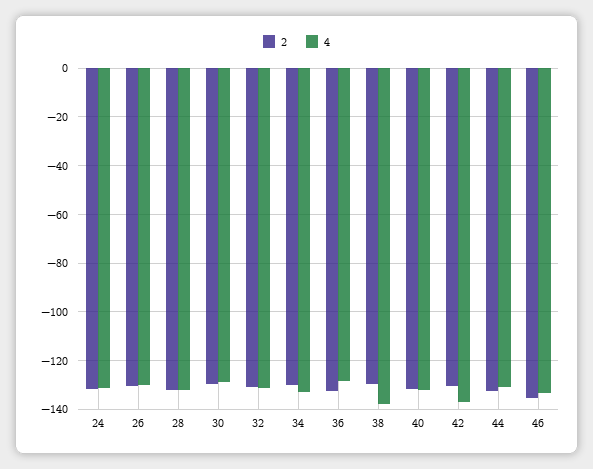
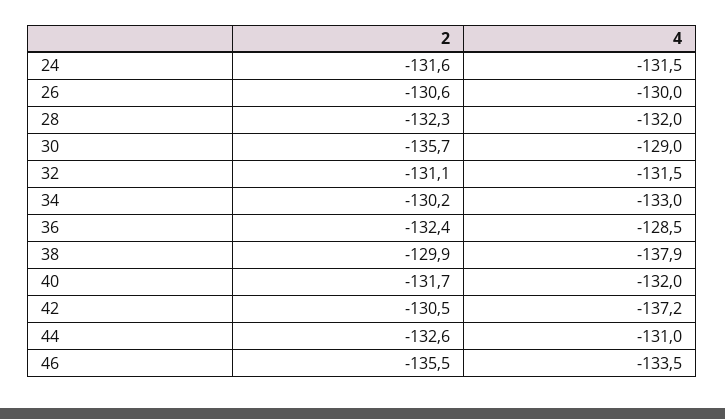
2, 30: -130 -> -135.7

